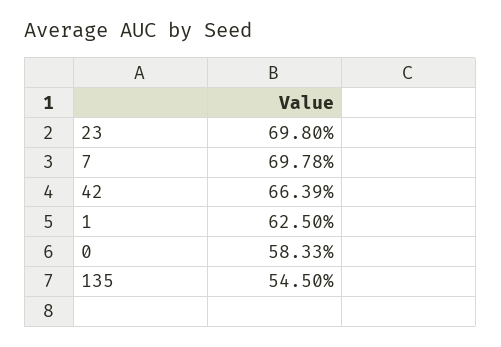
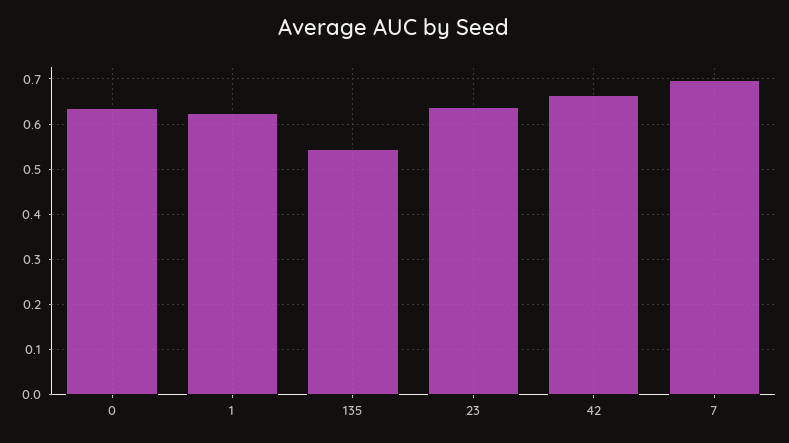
23: 0.698 -> 0.64
0: 0.5833 -> 0.64

